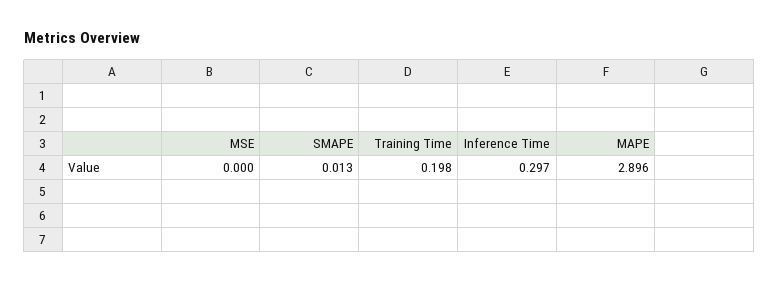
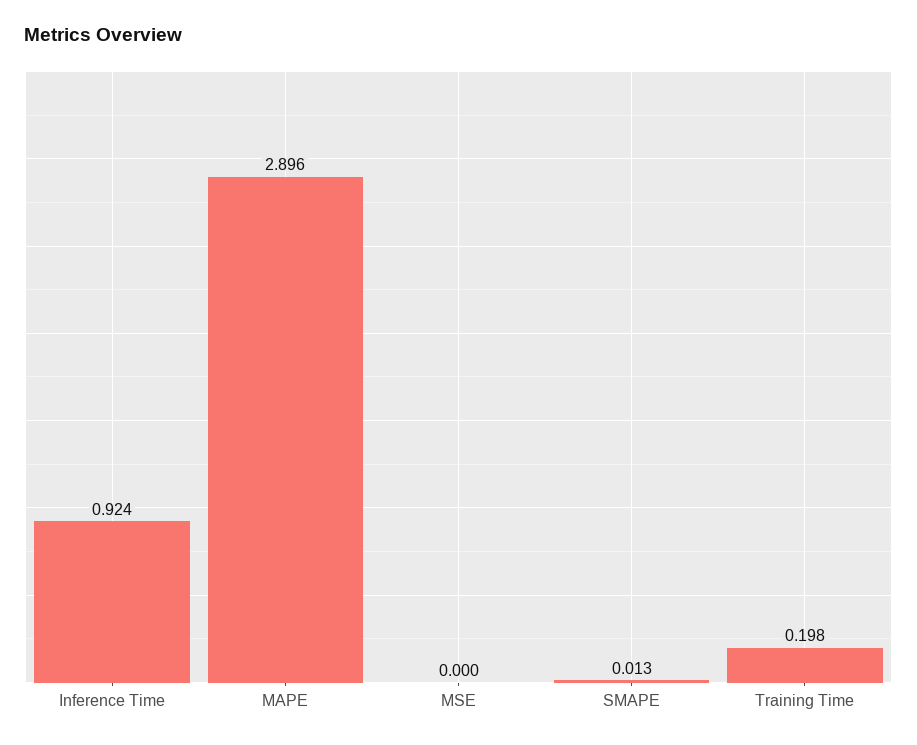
Inference Time: 0.297 -> 0.924

